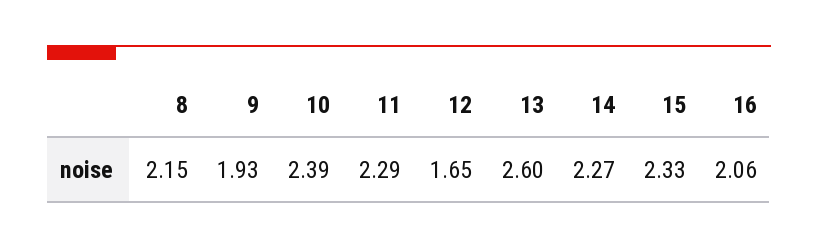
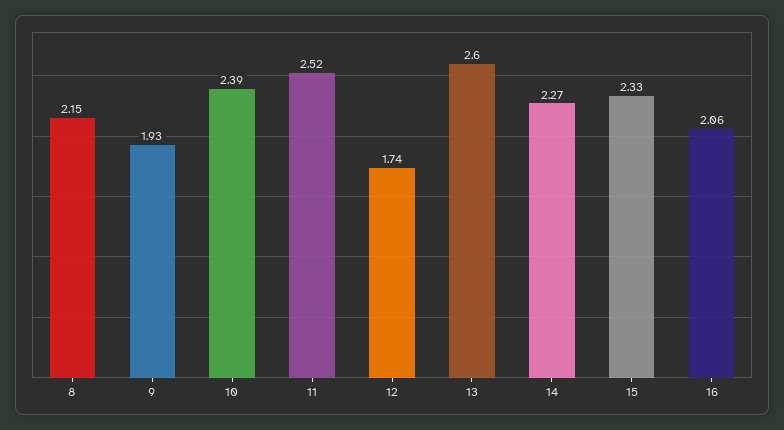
11: 2.29 -> 2.52
12: 1.65 -> 1.74

